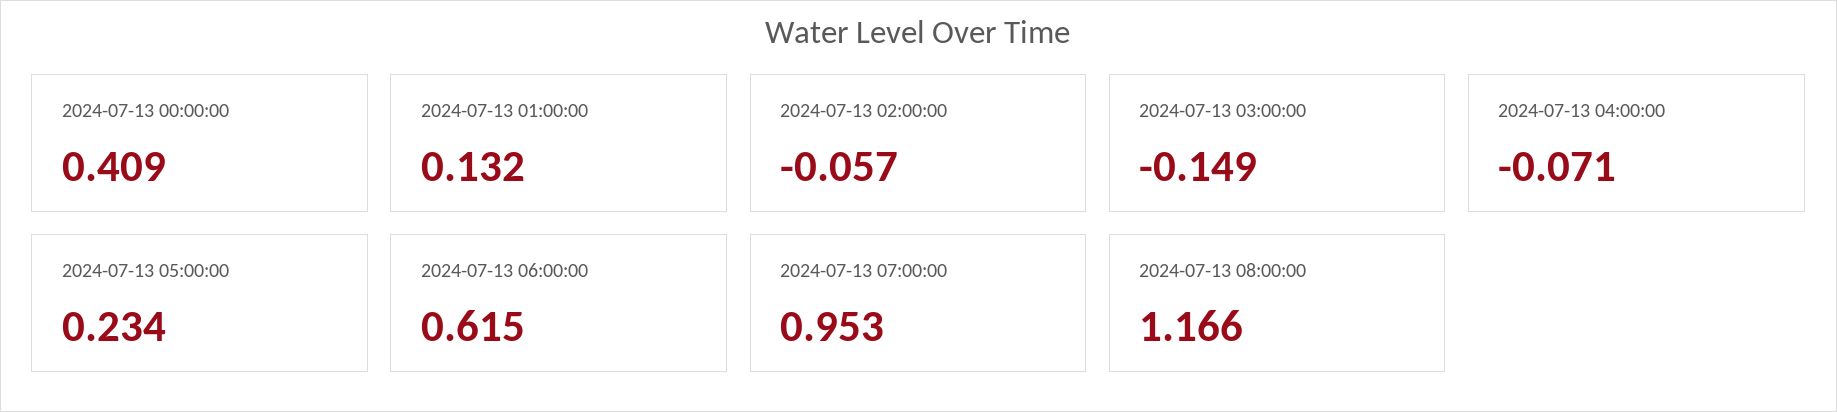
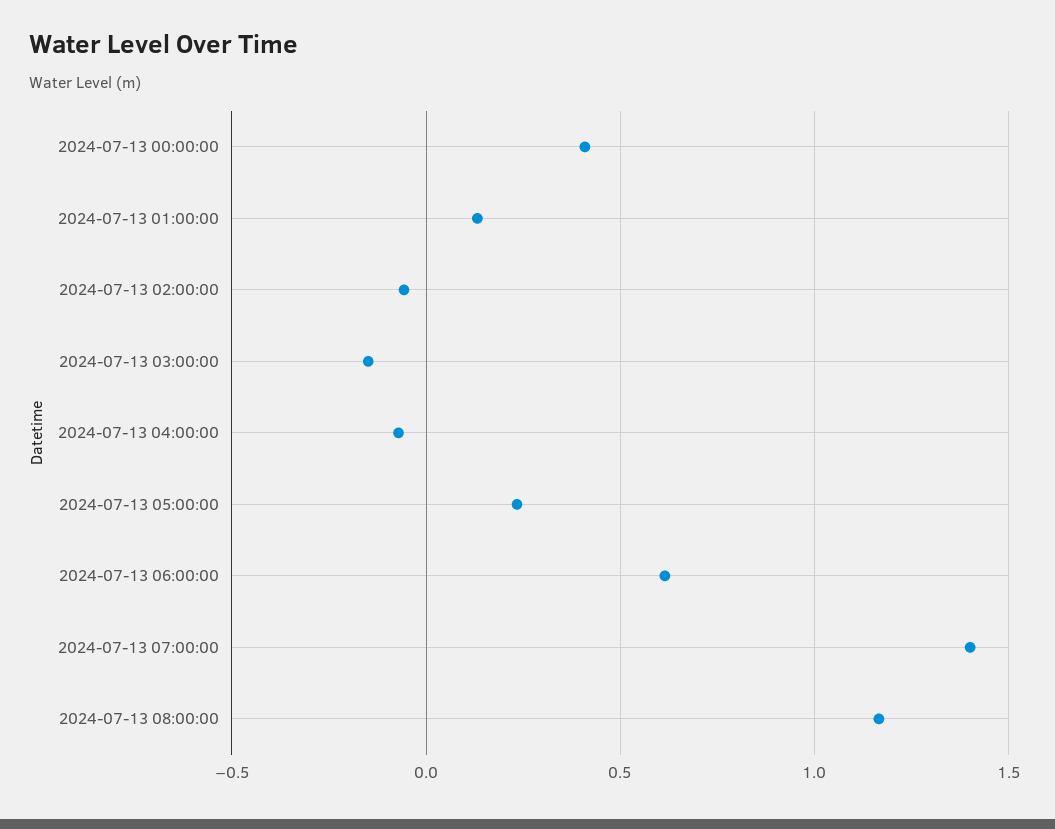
2024-07-13 07:00:00: 0.953 -> 1.4

